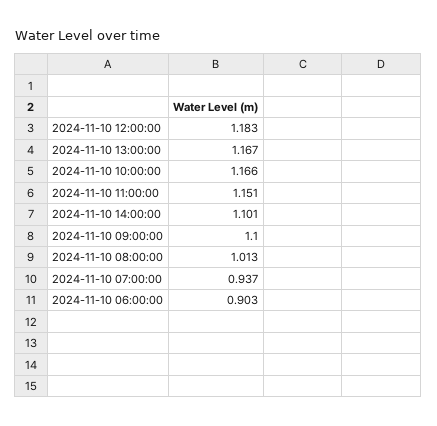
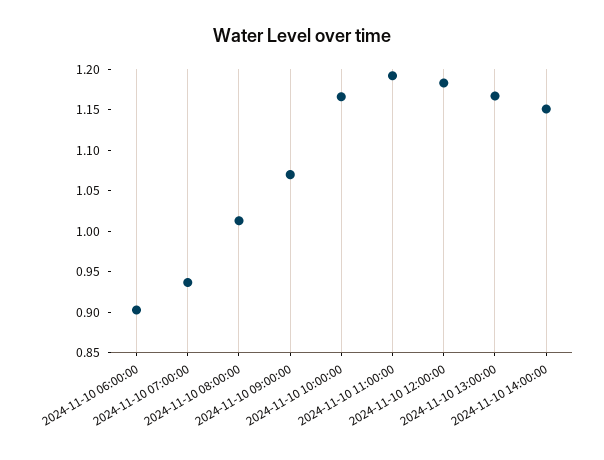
2024-11-10 11:00:00: 1.151 -> 1.19
2024-11-10 14:00:00: 1.101 -> 1.15
2024-11-10 09:00:00: 1.1 -> 1.07

